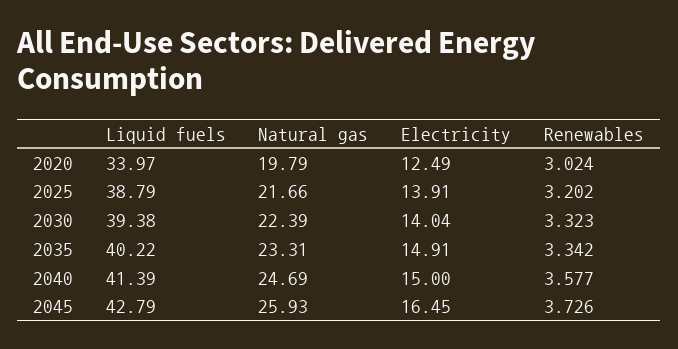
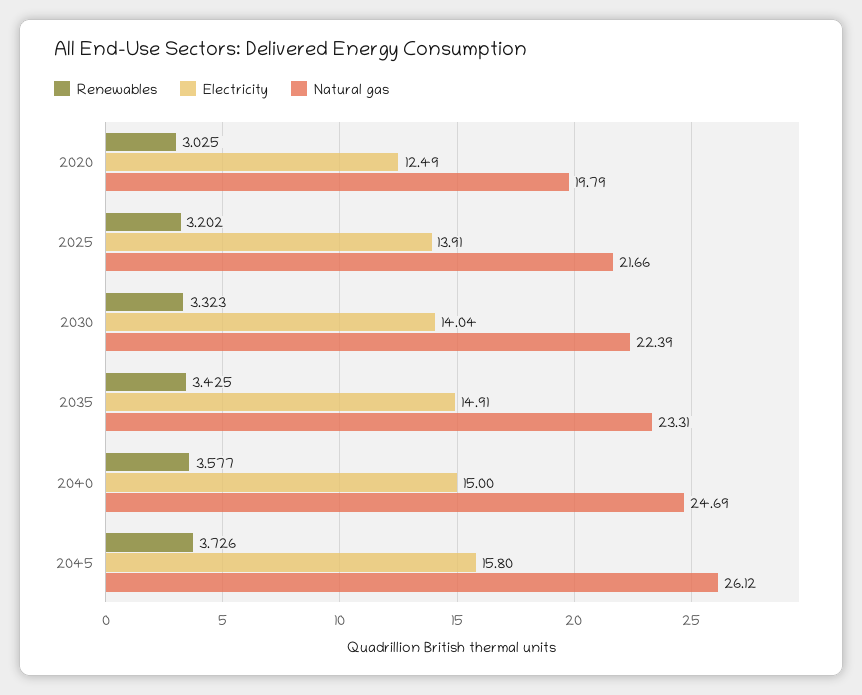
Liquid fuels, 2020: 33.97 -> none
Renewables, 2020: 3.024 -> 3.025
Liquid fuels, 2025: 38.79 -> none
Liquid fuels, 2030: 39.38 -> none
Liquid fuels, 2035: 40.22 -> none
Renewables, 2035: 3.342 -> 3.425
Liquid fuels, 2040: 41.39 -> none
Liquid fuels, 2045: 42.79 -> none
Natural gas, 2045: 25.93 -> 26.12
Electricity, 2045: 16.45 -> 15.8

